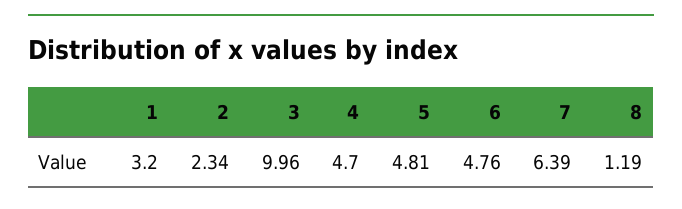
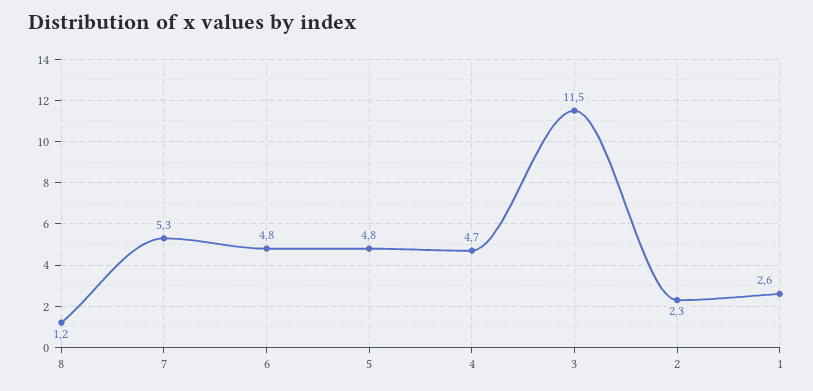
1: 3.2 -> 2.6
3: 9.96 -> 11.5
7: 6.39 -> 5.3

